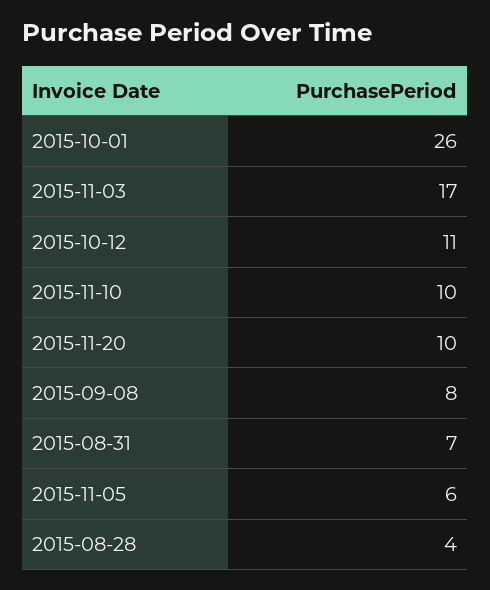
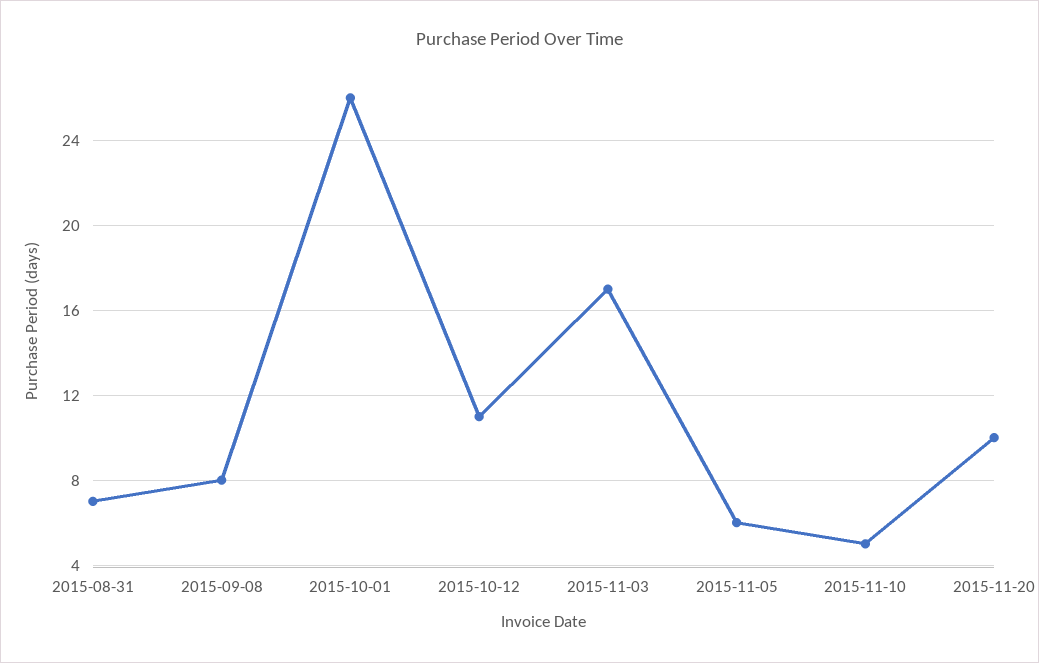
2015-11-10: 10 -> 5
2015-08-28: 4 -> none

